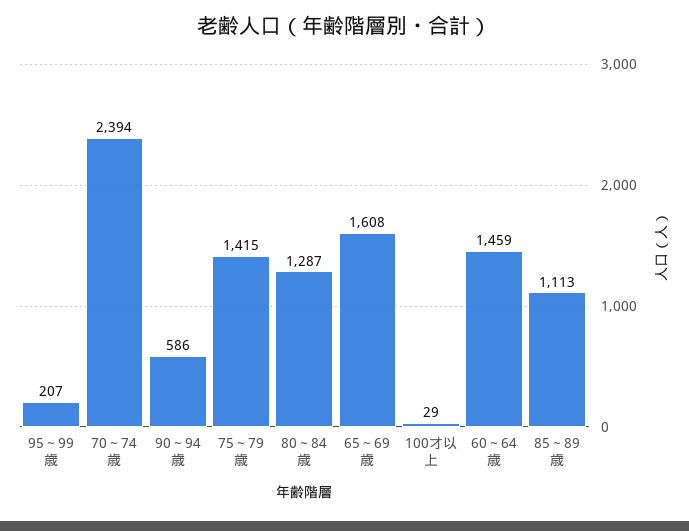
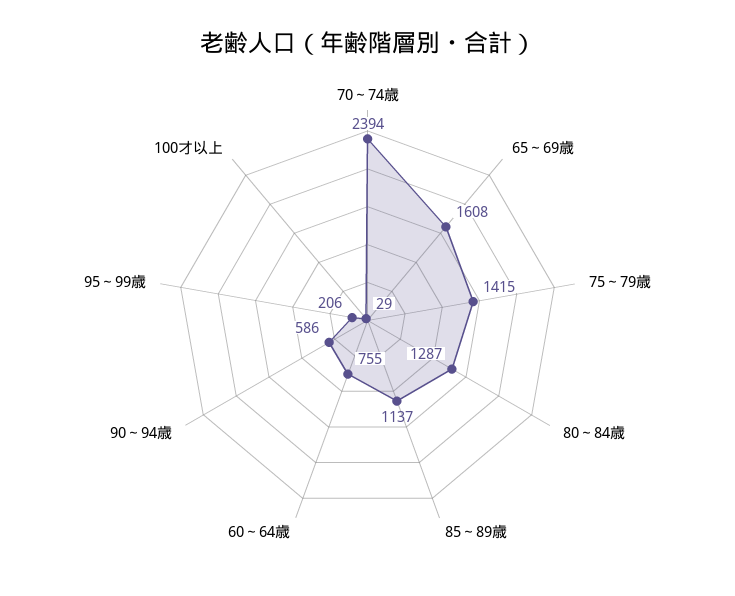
95～99歳: 207 -> 206
60～64歳: 1459 -> 755
85～89歳: 1113 -> 1137

